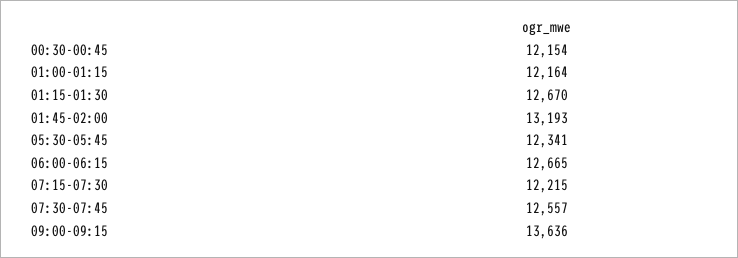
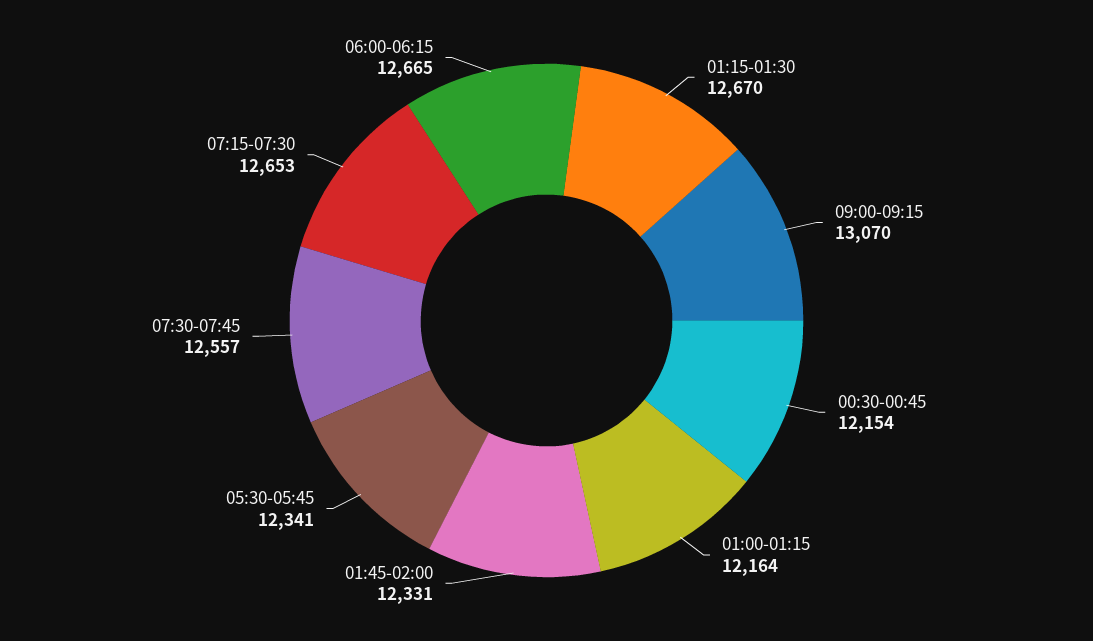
01:45-02:00: 13193 -> 12331
07:15-07:30: 12215 -> 12653
09:00-09:15: 13636 -> 13070

